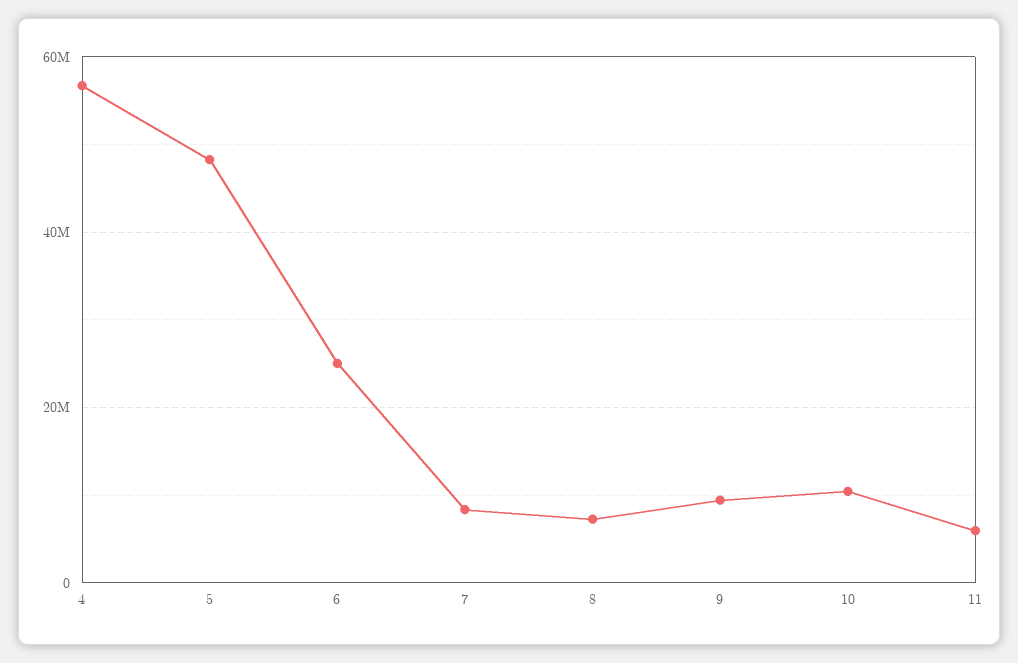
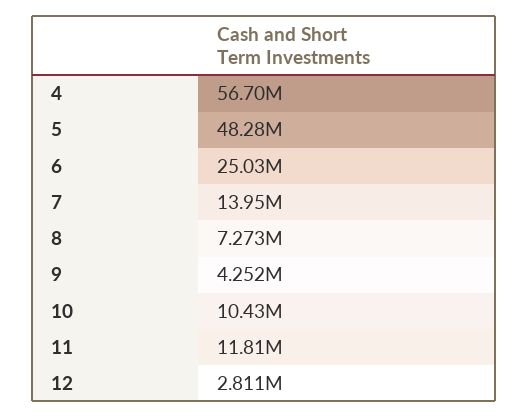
7: 8000000 -> 13950000
9: 10000000 -> 4252000
11: 6000000 -> 11810000
12: none -> 2811000

